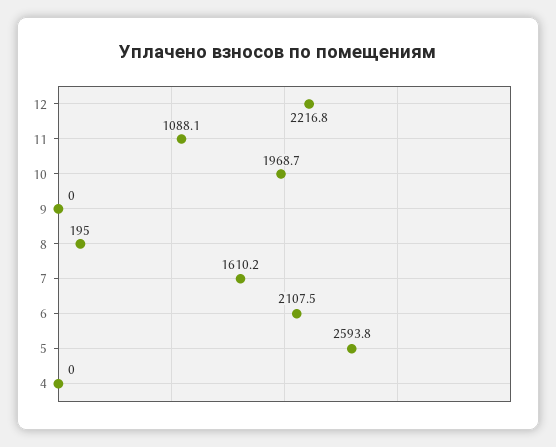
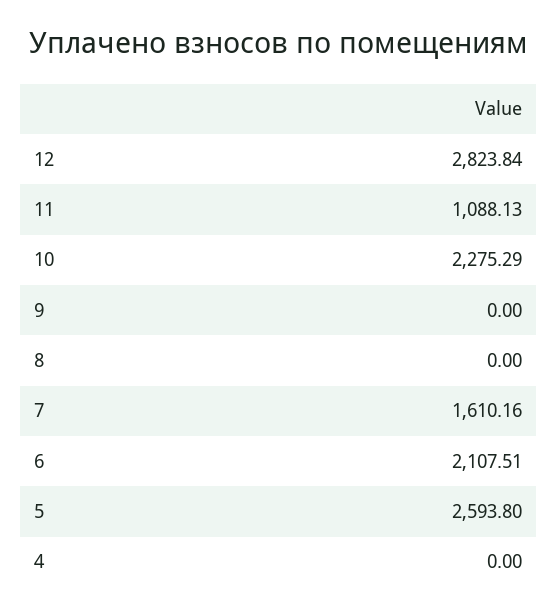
12: 2216.8 -> 2823.84
10: 1968.7 -> 2275.29
8: 195 -> 0

